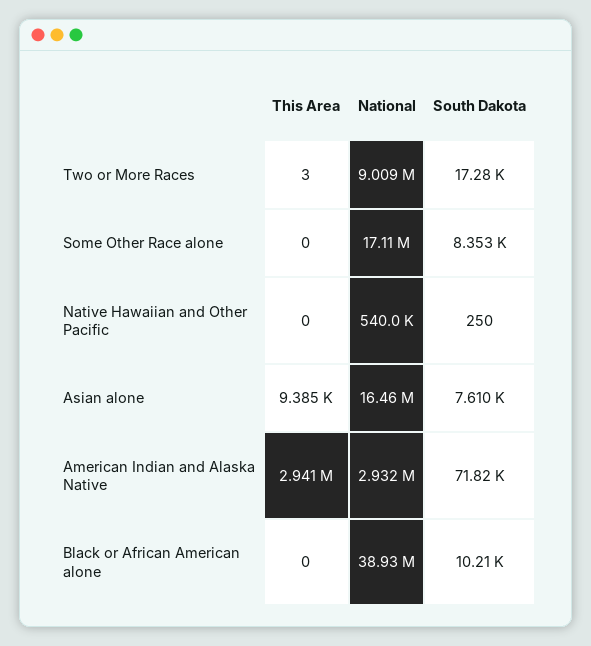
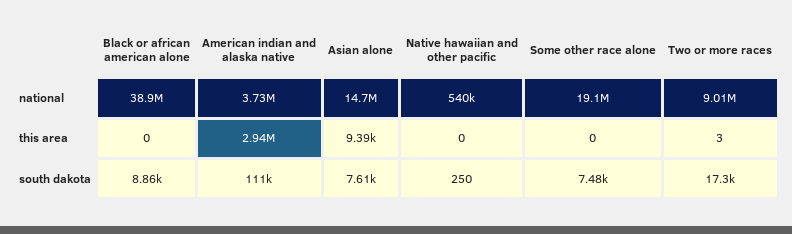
National, Some Other Race alone: 17110000 -> 19100000
South Dakota, Some Other Race alone: 8353 -> 7480
National, Asian alone: 16460000 -> 14700000
National, American Indian and Alaska Native: 2932000 -> 3730000
South Dakota, American Indian and Alaska Native: 71820 -> 111000
South Dakota, Black or African American alone: 10210 -> 8860

